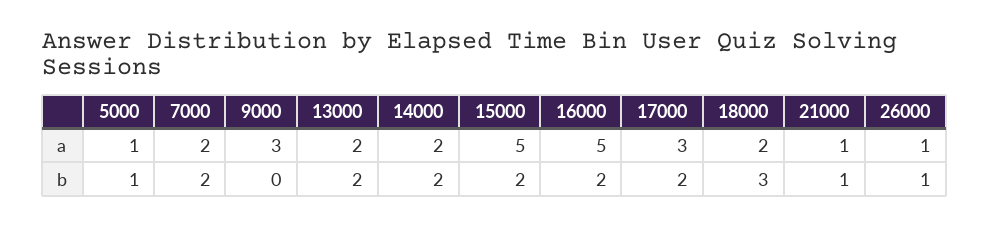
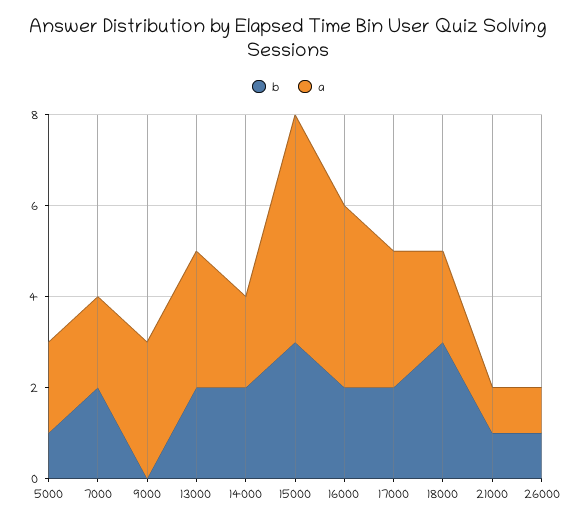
a, 5000: 1 -> 2
a, 13000: 2 -> 3
a, 16000: 5 -> 4
b, 15000: 2 -> 3

